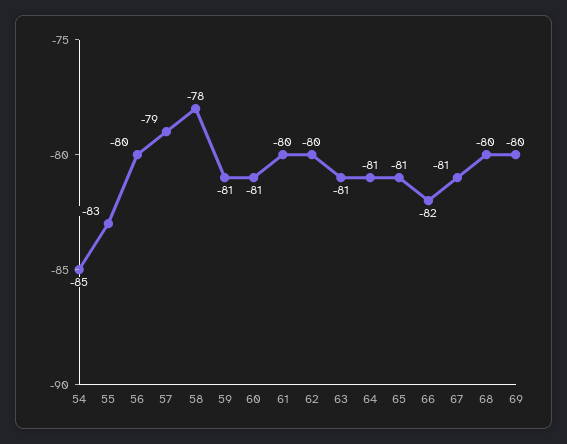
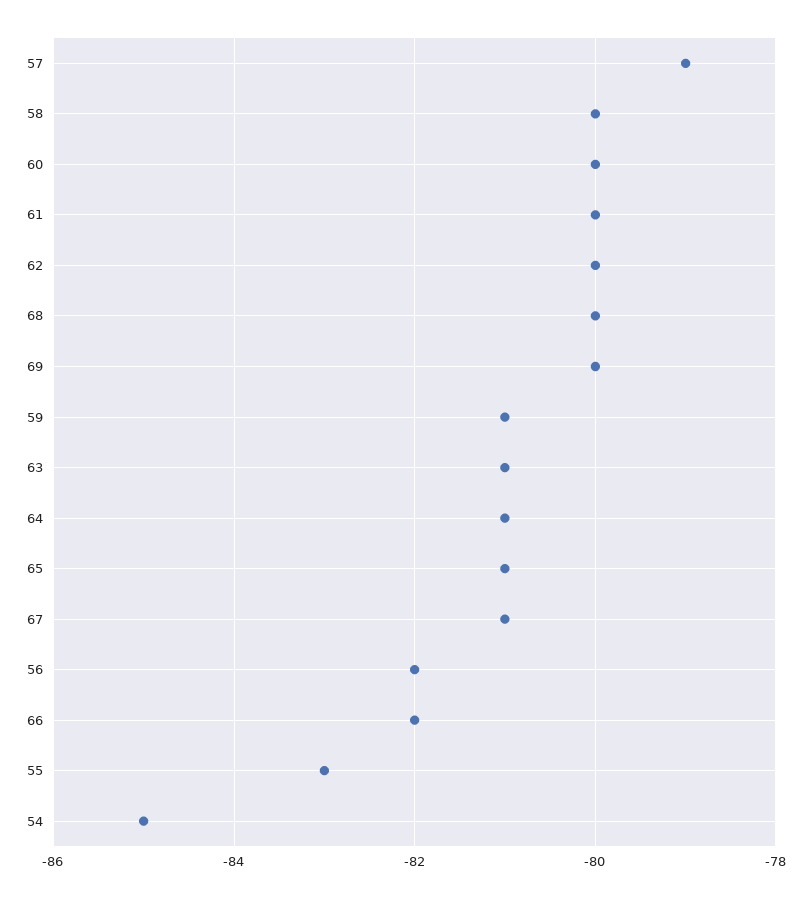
56: -80 -> -82
58: -78 -> -80
60: -81 -> -80

